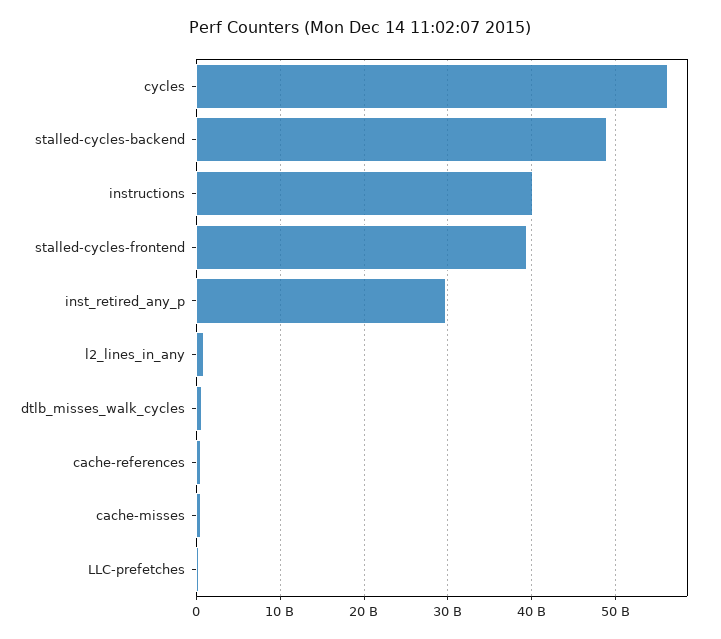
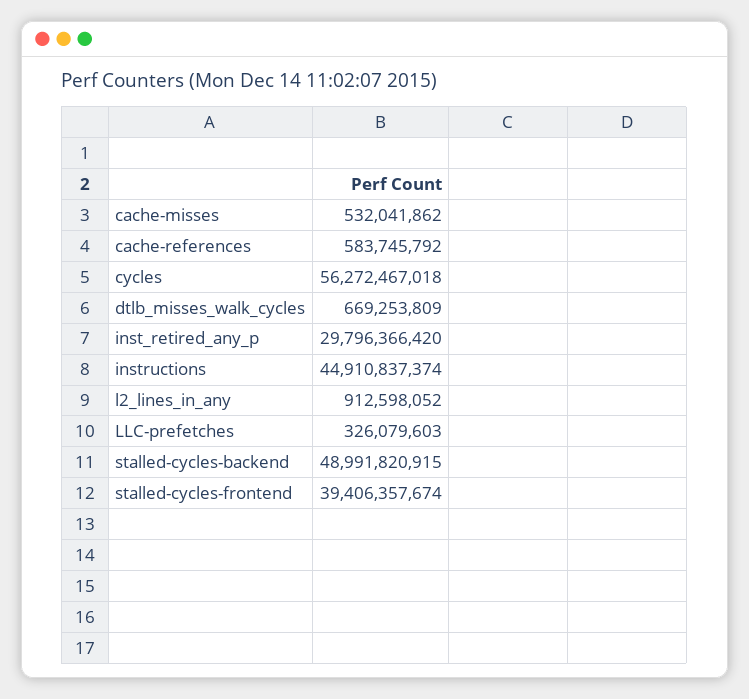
instructions: 40000000000 -> 44910837374

